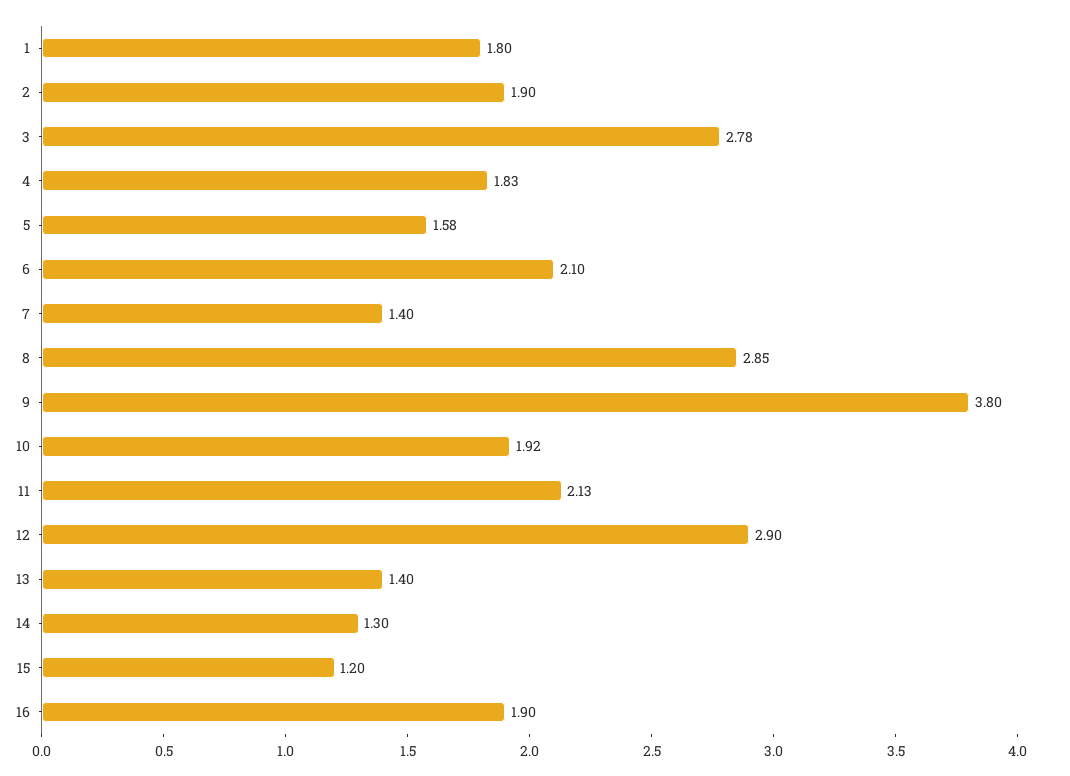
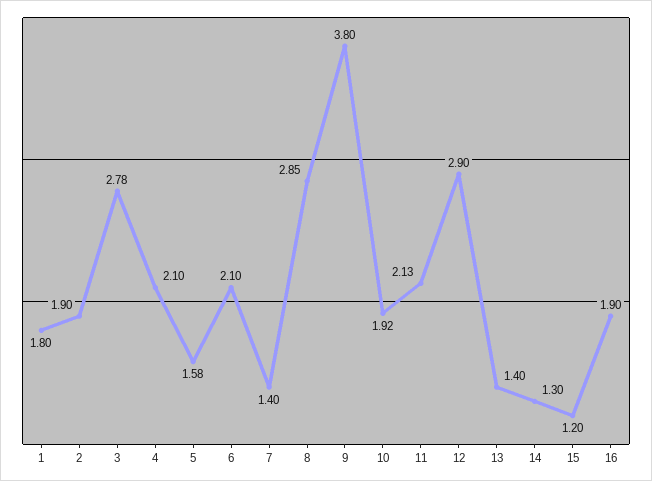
4: 1.83 -> 2.1

